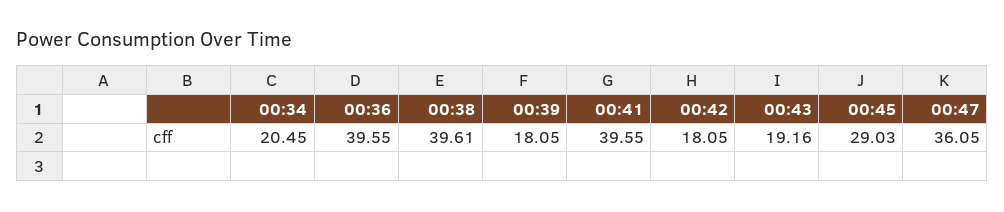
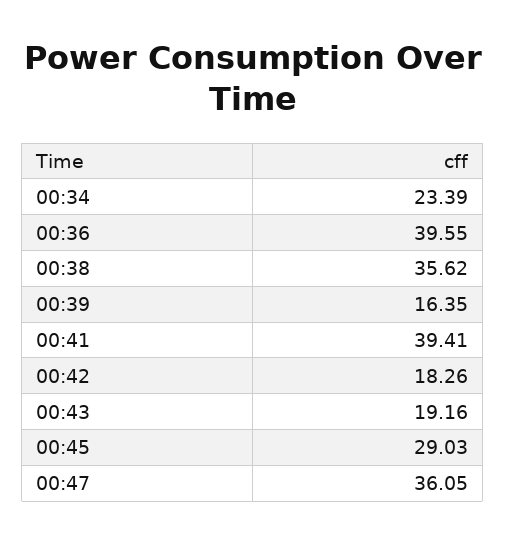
00:34: 20.45 -> 23.39
00:38: 39.61 -> 35.62
00:39: 18.05 -> 16.35
00:41: 39.55 -> 39.41
00:42: 18.05 -> 18.26

